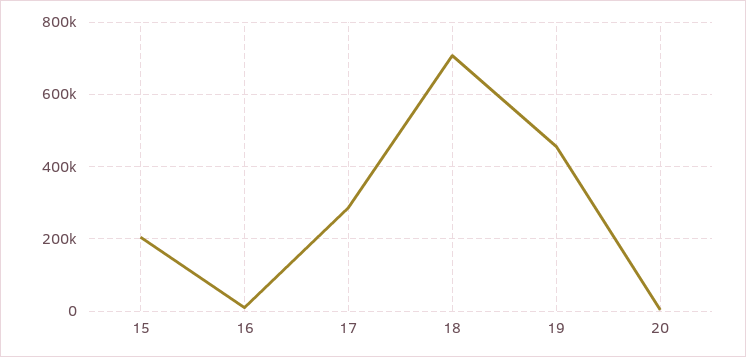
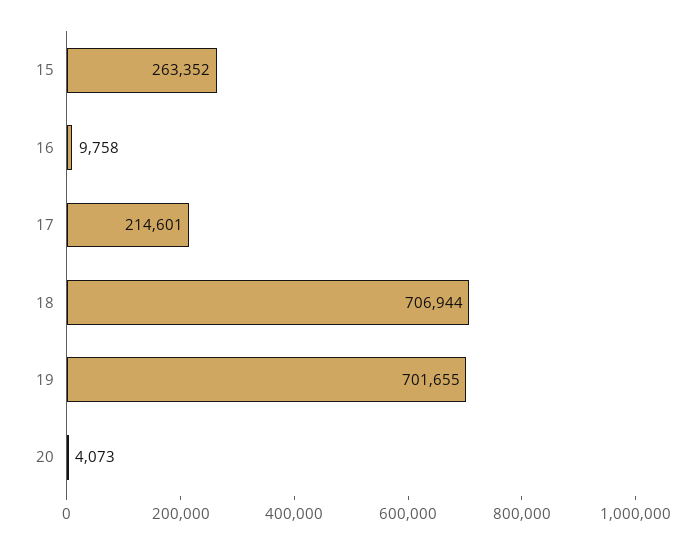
15: 200000 -> 263352
17: 280000 -> 214601
19: 460000 -> 701655

